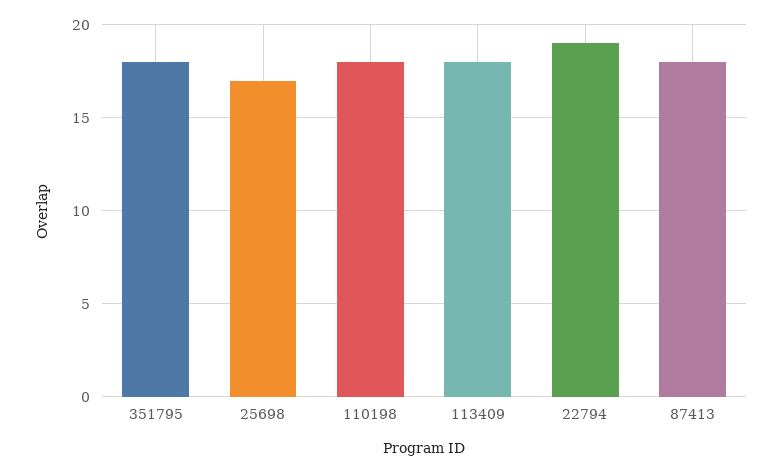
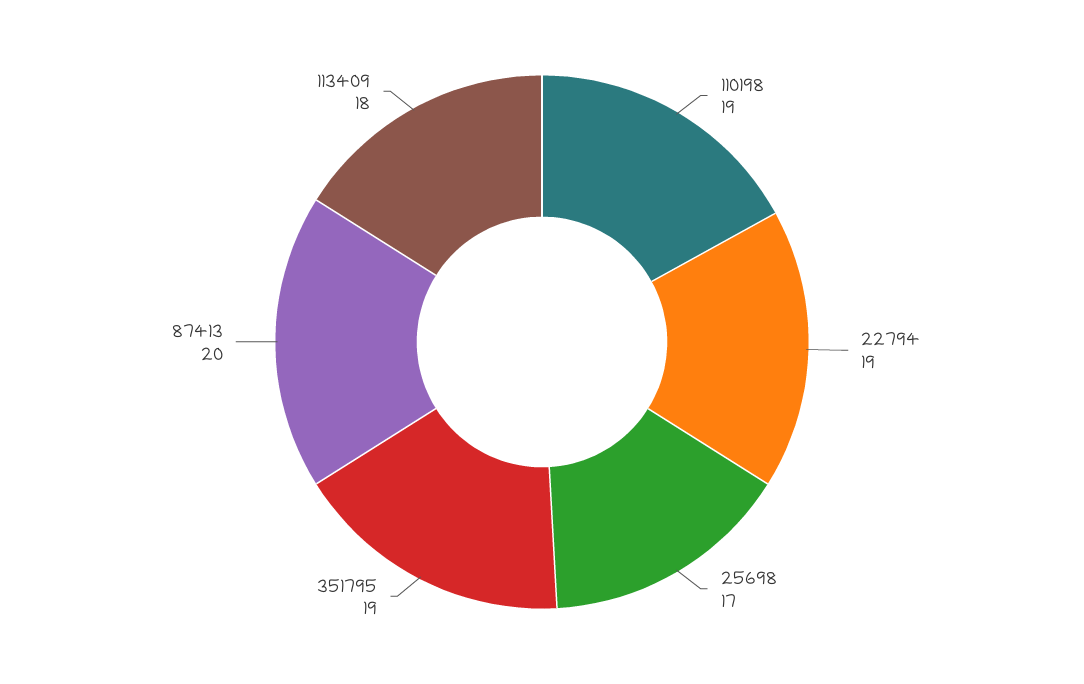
351795: 18 -> 19
110198: 18 -> 19
87413: 18 -> 20

